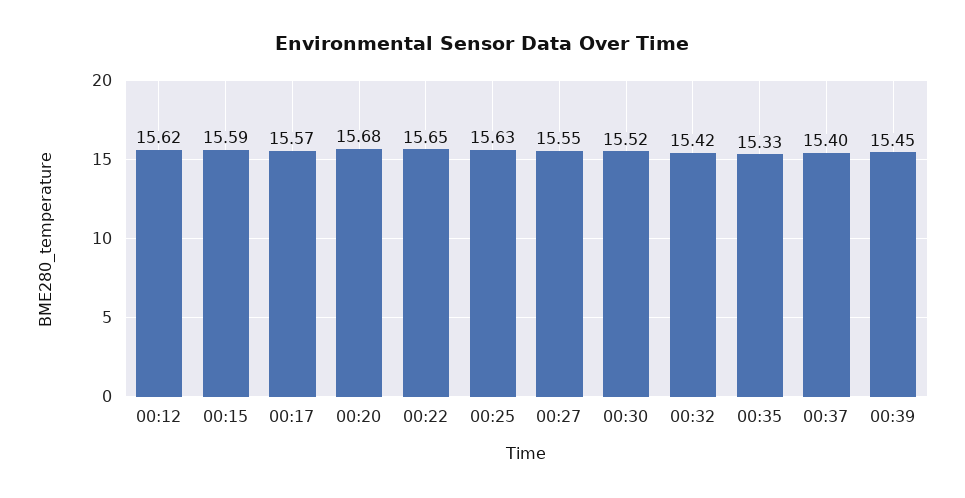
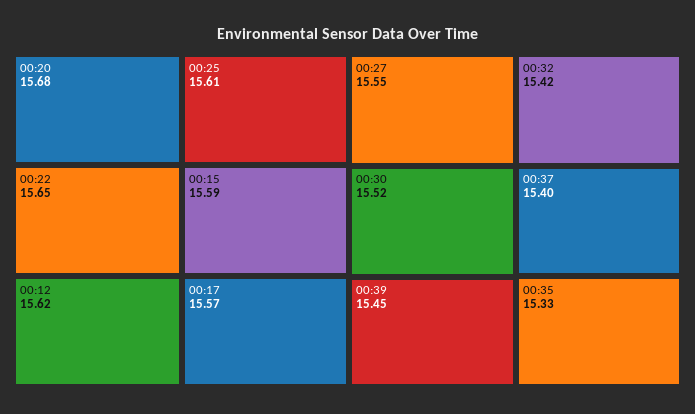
00:25: 15.63 -> 15.61

